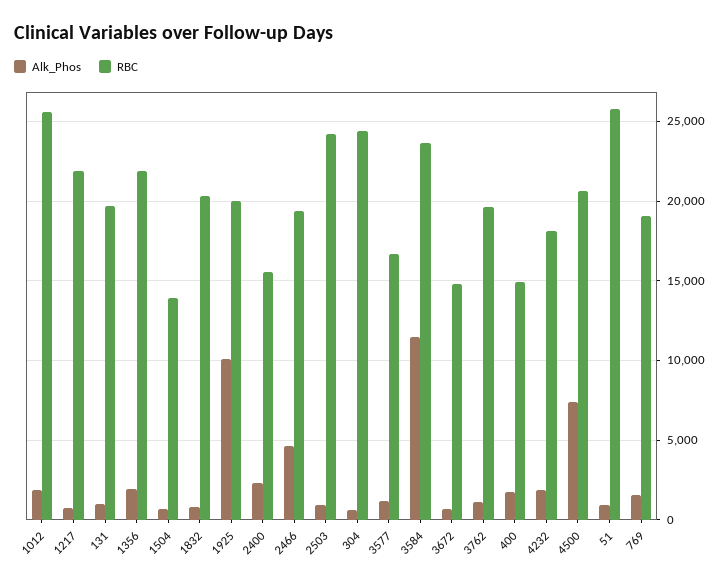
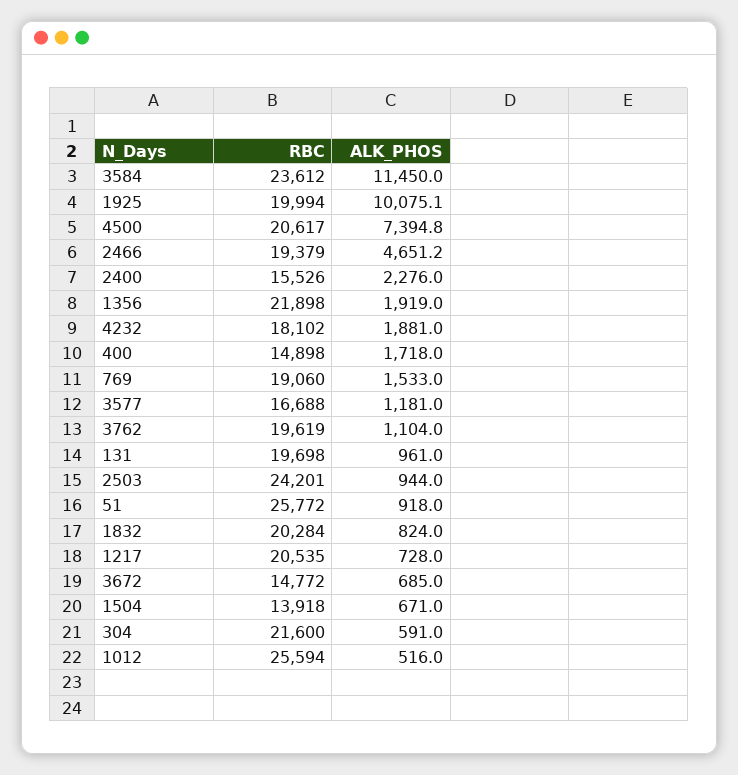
Alk_Phos, 1012: 2000 -> 516
RBC, 1217: 22000 -> 20535
RBC, 304: 24500 -> 21600

